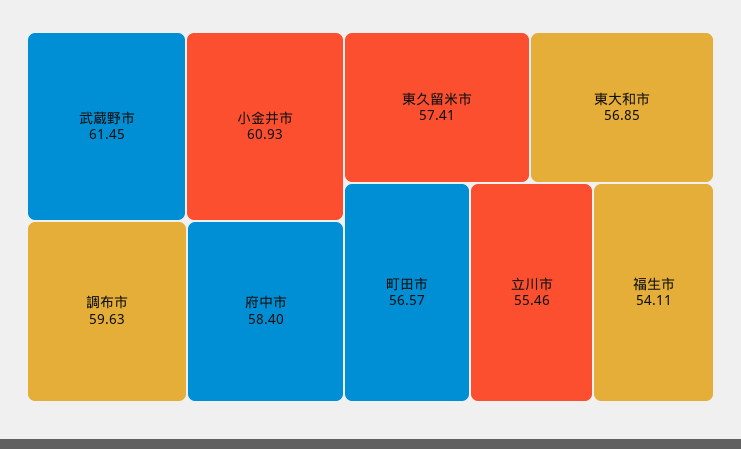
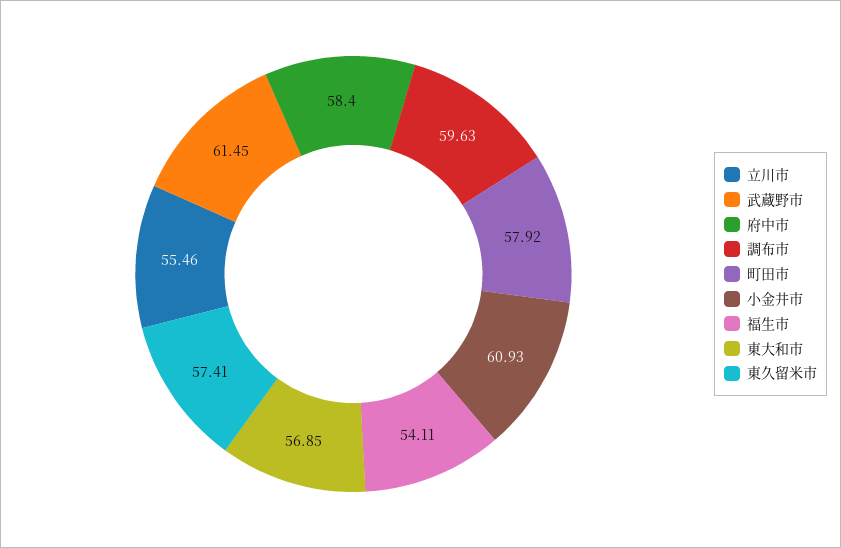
町田市: 56.57 -> 57.92

